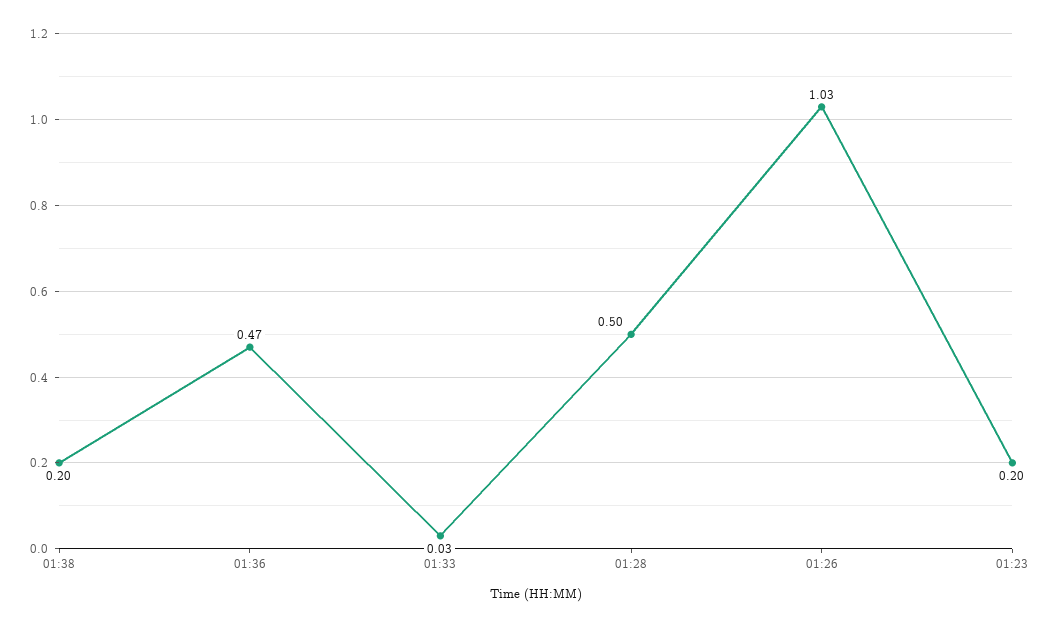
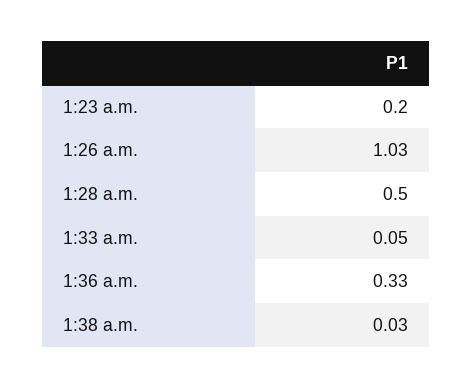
01:38: 0.2 -> 0.03
01:36: 0.47 -> 0.33
01:33: 0.03 -> 0.05

